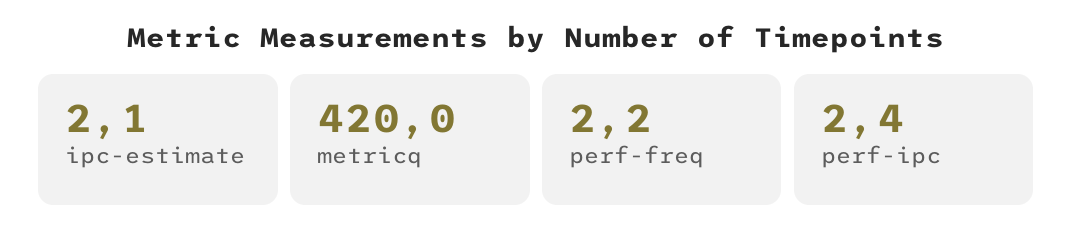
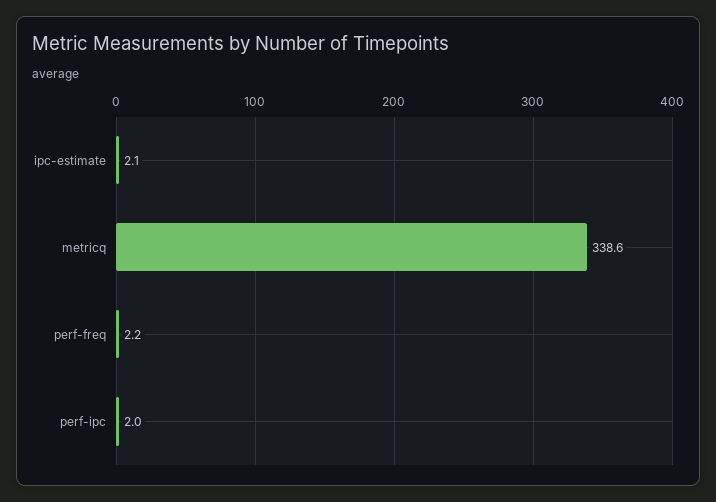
metricq: 420 -> 338.6
perf-ipc: 2.4 -> 2

